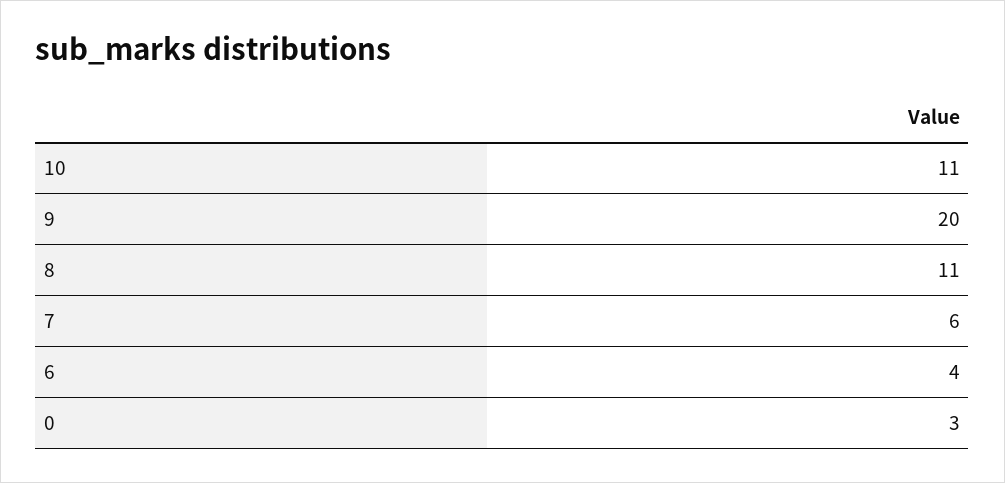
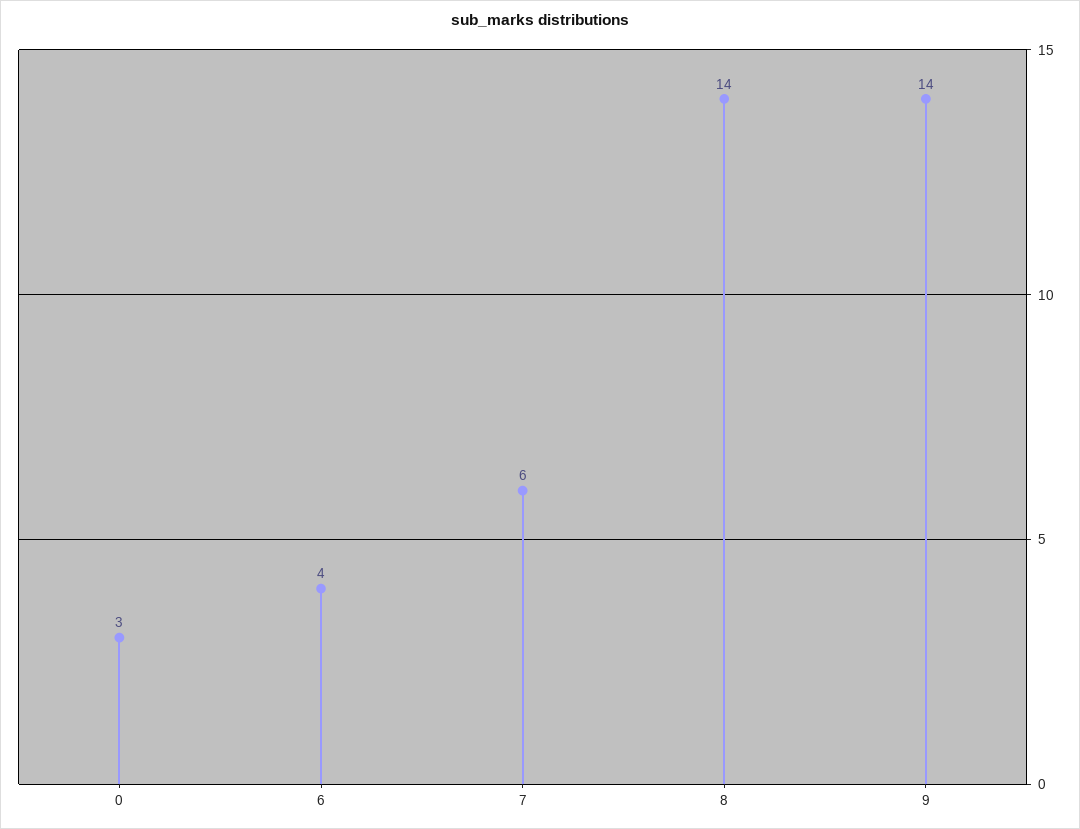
10: 11 -> none
9: 20 -> 14
8: 11 -> 14

